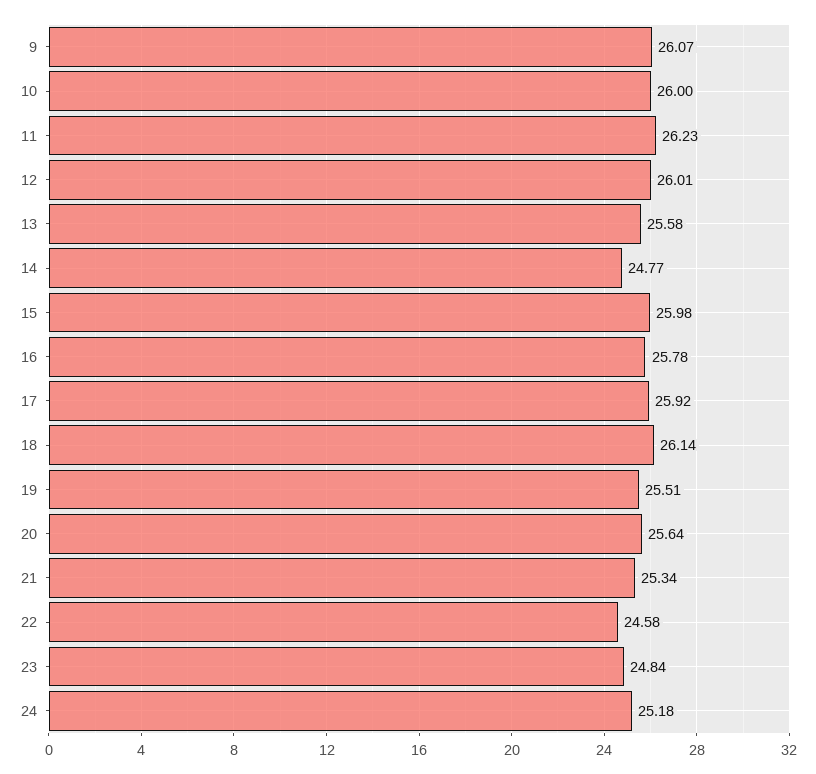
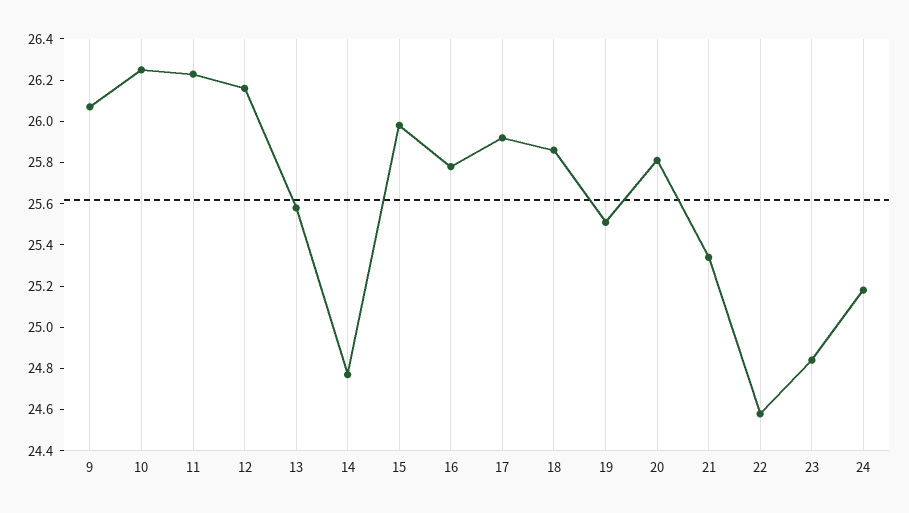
10: 26 -> 26.25
12: 26.01 -> 26.15
18: 26.14 -> 25.85
20: 25.64 -> 25.8

